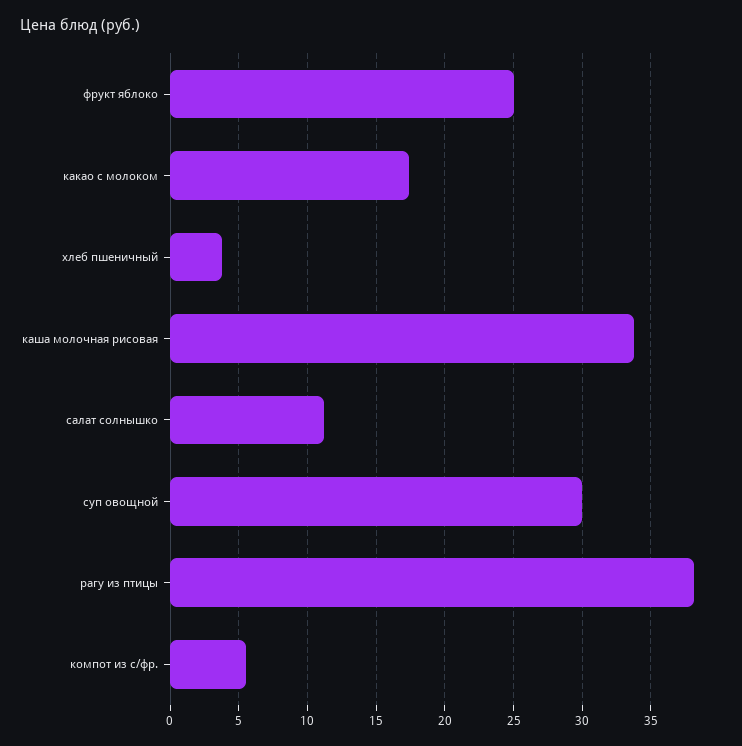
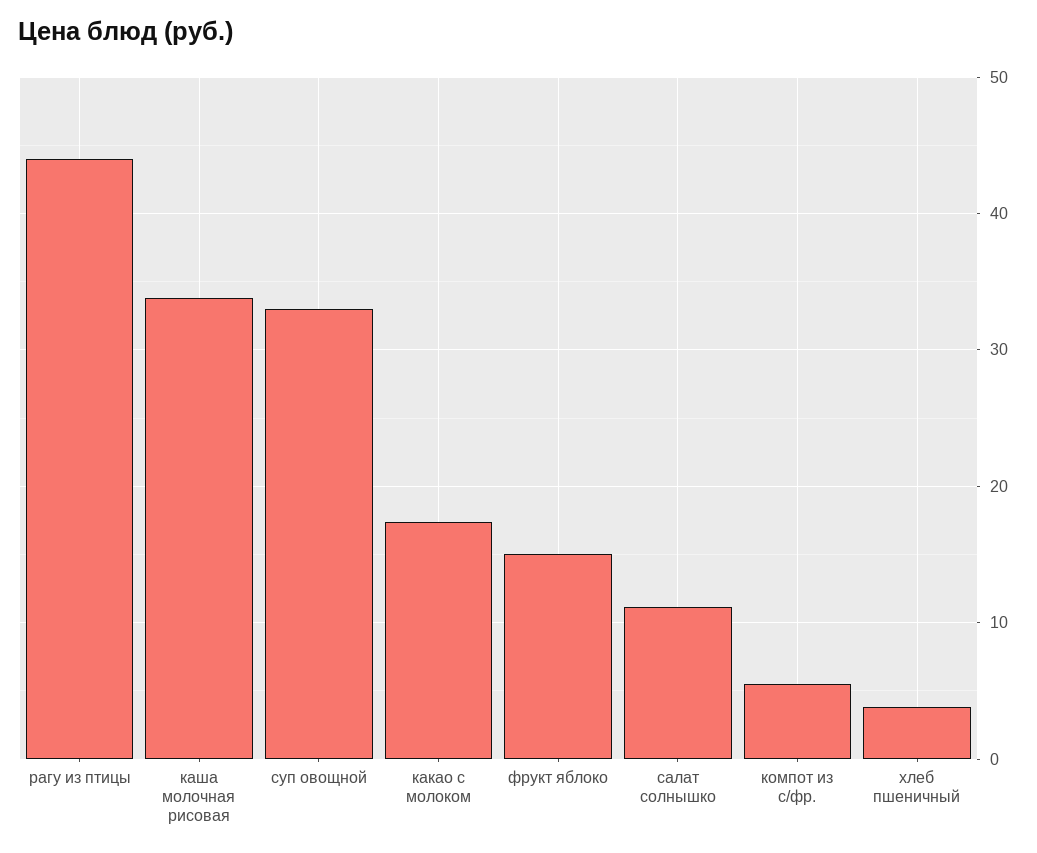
фрукт яблоко: 25 -> 15
суп овощной: 30 -> 33
рагу из птицы: 38 -> 44

